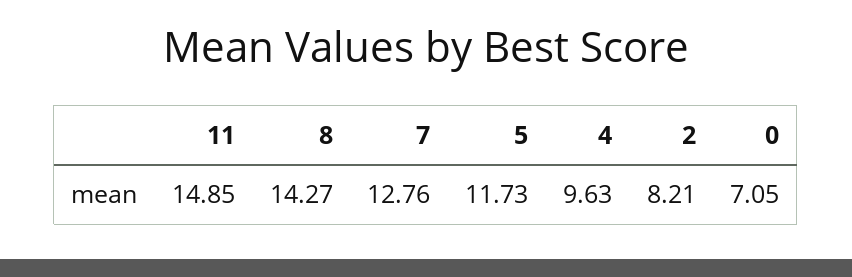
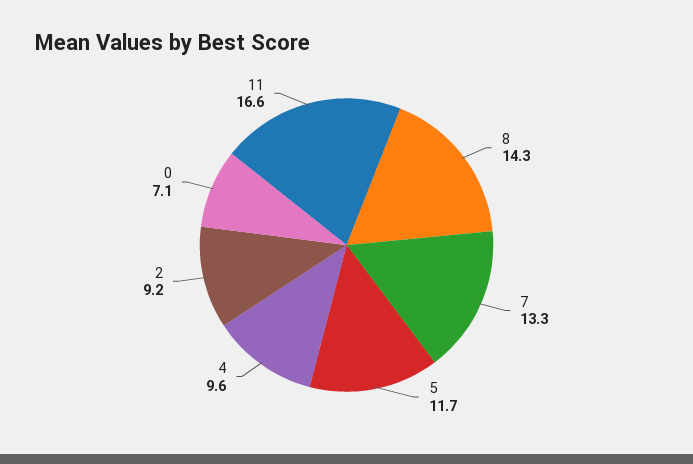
11: 14.85 -> 16.6
7: 12.76 -> 13.3
2: 8.21 -> 9.2

